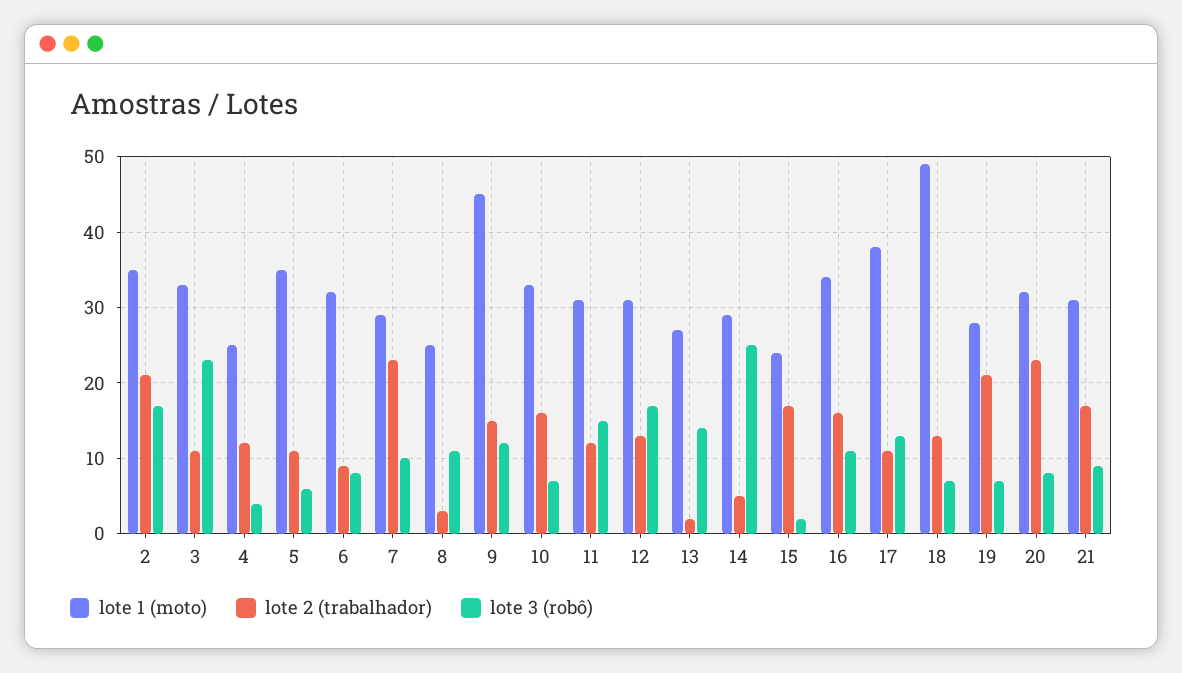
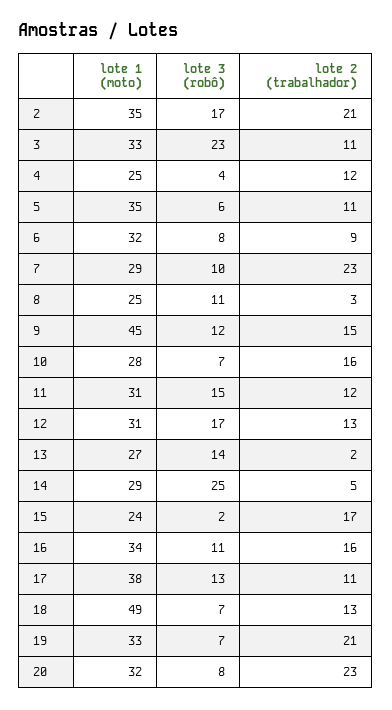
lote 1 (moto), 10: 33 -> 28
lote 1 (moto), 19: 28 -> 33
lote 1 (moto), 21: 31 -> none
lote 2 (trabalhador), 21: 17 -> none
lote 3 (robô), 21: 9 -> none

